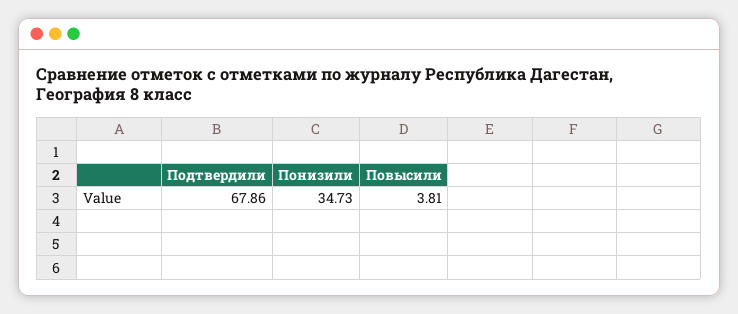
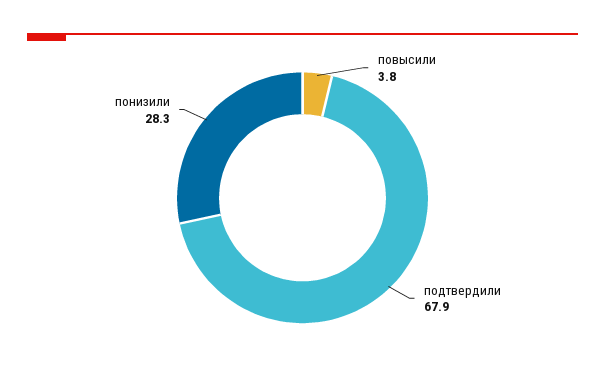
Понизили: 34.73 -> 28.3

